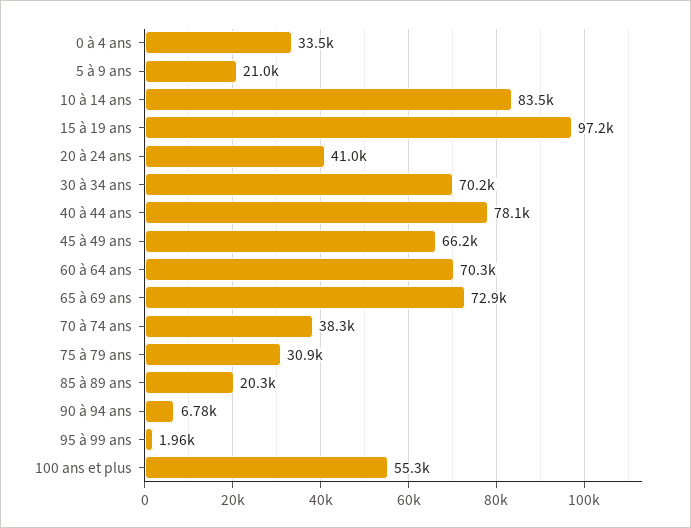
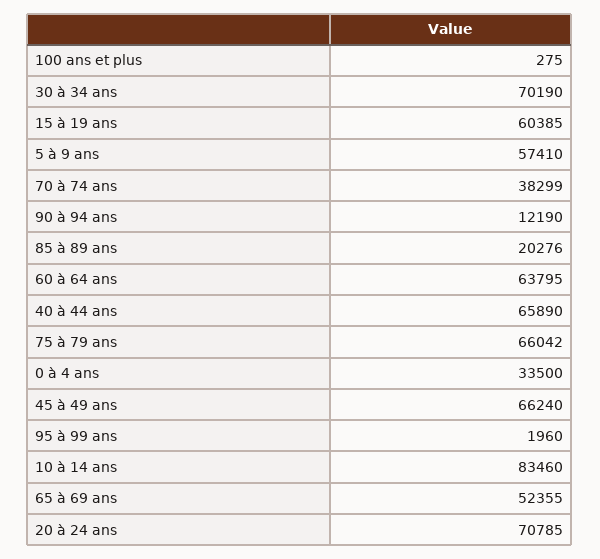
5 à 9 ans: 21000 -> 57410
15 à 19 ans: 97200 -> 60385
20 à 24 ans: 41000 -> 70785
40 à 44 ans: 78100 -> 65890
60 à 64 ans: 70300 -> 63795
65 à 69 ans: 72900 -> 52355
75 à 79 ans: 30900 -> 66042
90 à 94 ans: 6780 -> 12190
100 ans et plus: 55300 -> 275

